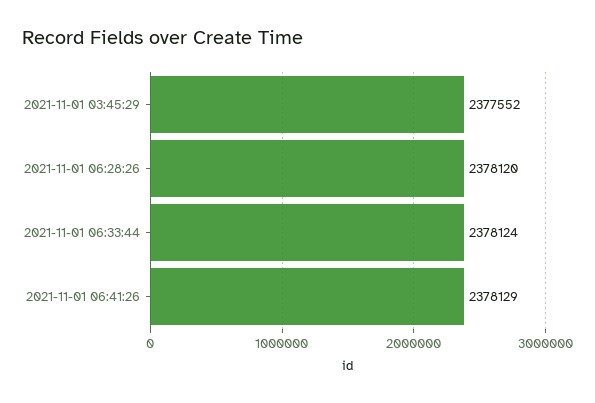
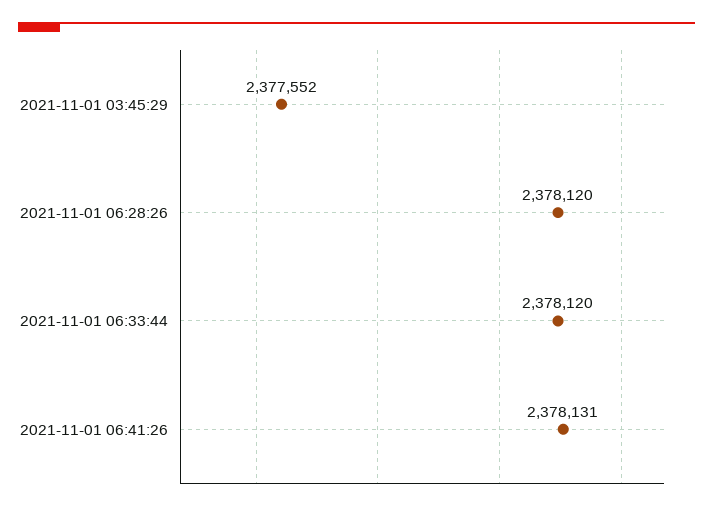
2021-11-01 06:33:44: 2378124 -> 2378120
2021-11-01 06:41:26: 2378129 -> 2378131

